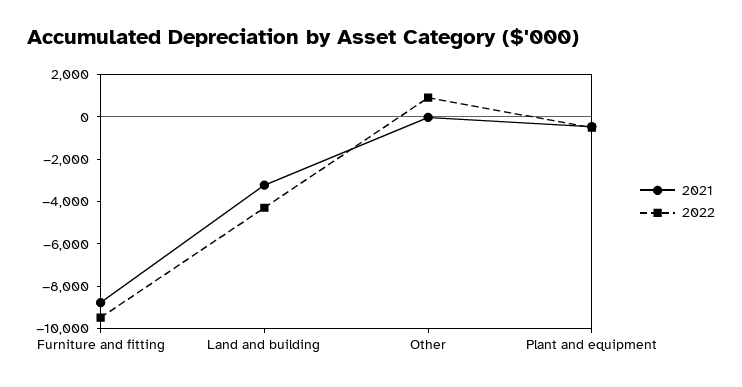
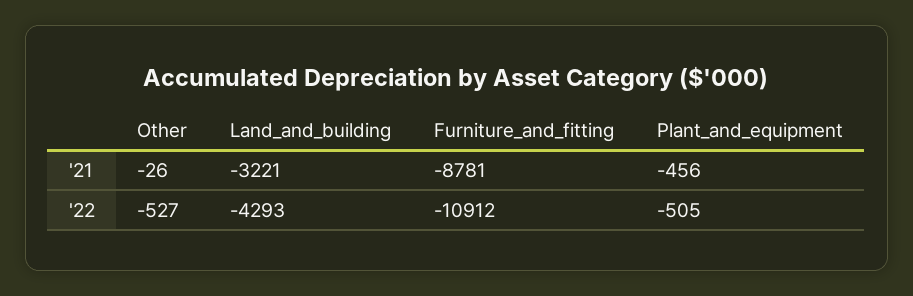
2022, Furniture and fitting: -9500 -> -10912
2022, Other: 1000 -> -527

